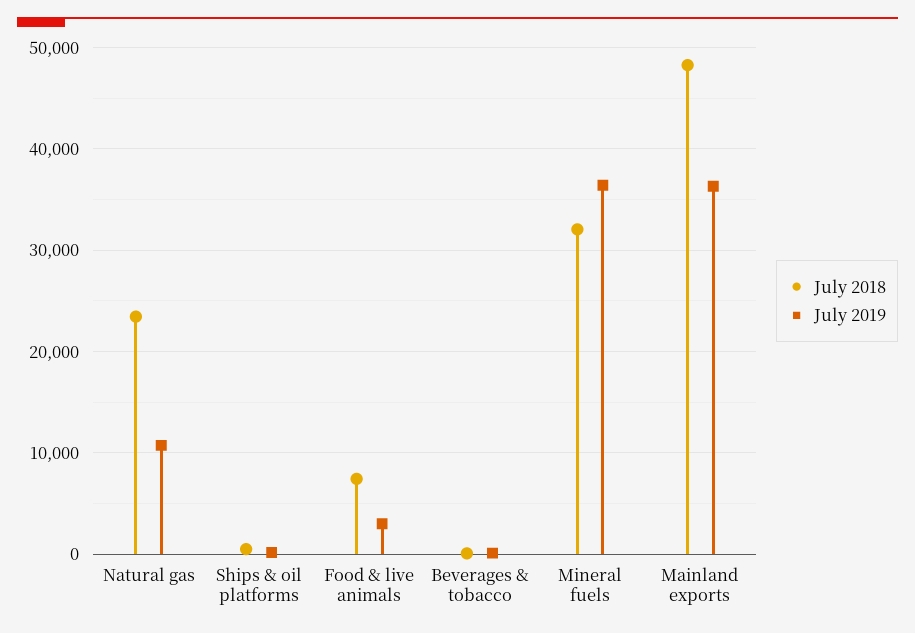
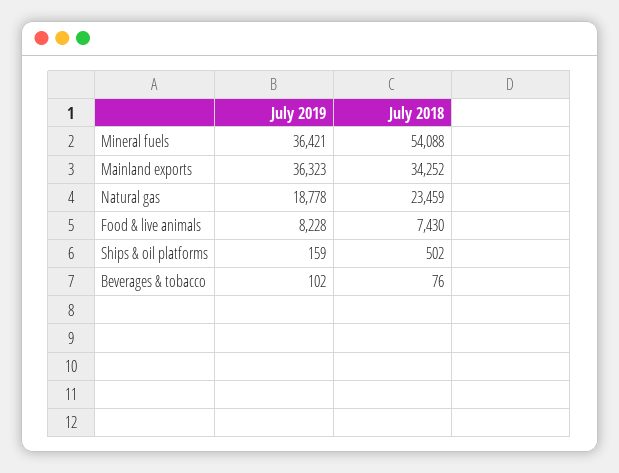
July 2019, Natural gas: 11000 -> 18778
July 2019, Food & live animals: 3000 -> 8228
July 2018, Mineral fuels: 32000 -> 54088
July 2018, Mainland exports: 48000 -> 34252

